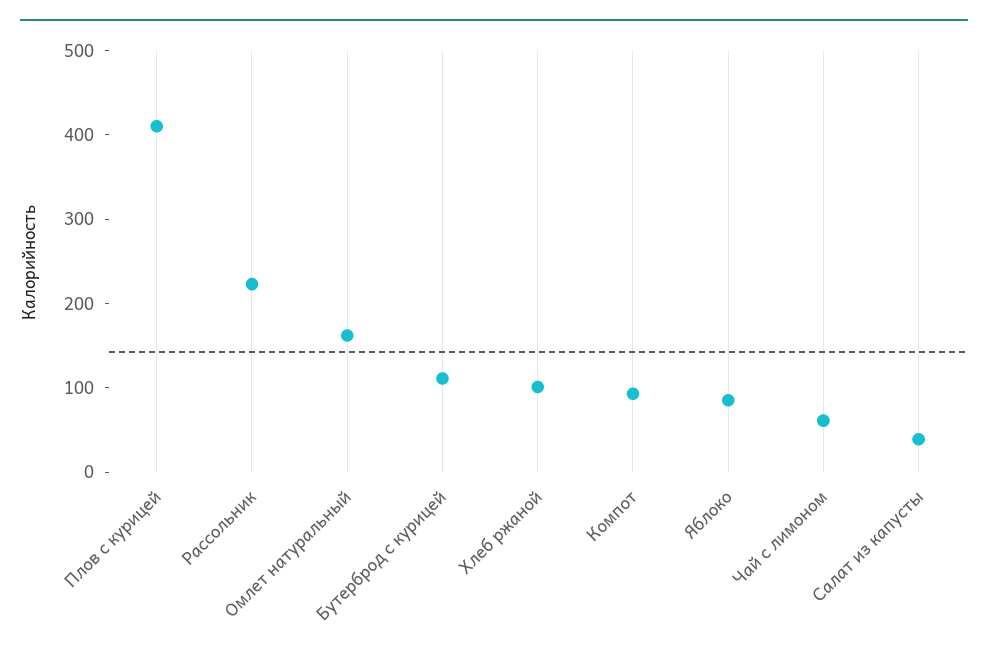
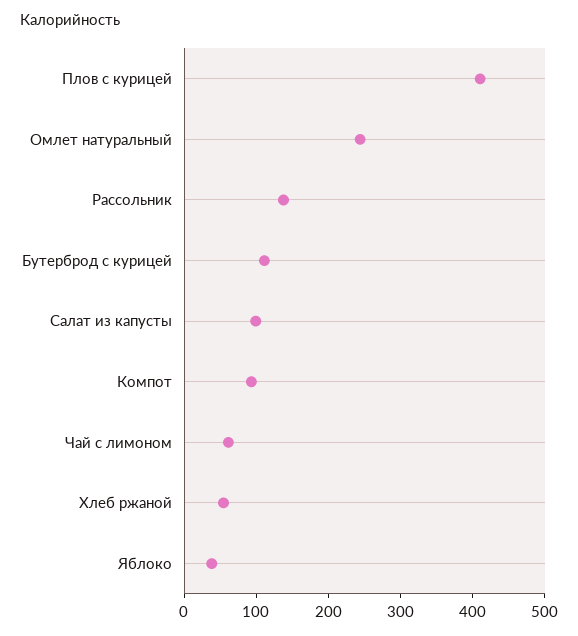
Рассольник: 220 -> 140
Омлет натуральный: 160 -> 240
Хлеб ржаной: 100 -> 60
Яблоко: 80 -> 40
Салат из капусты: 40 -> 100

